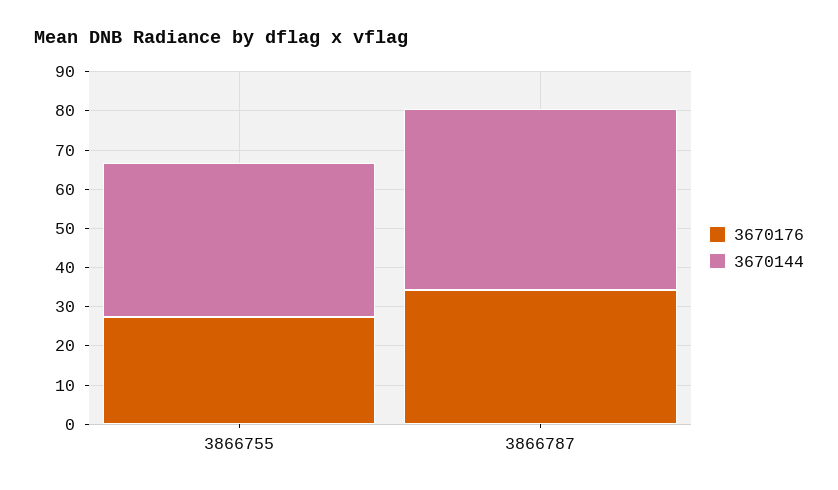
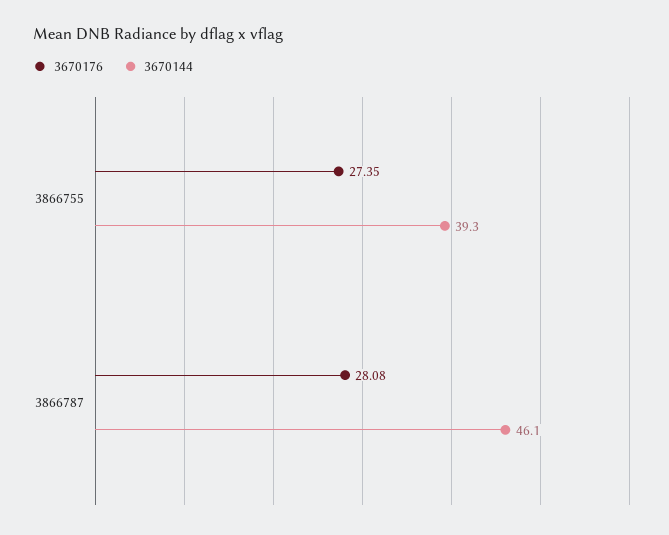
3670176, 3866787: 35 -> 28.08

